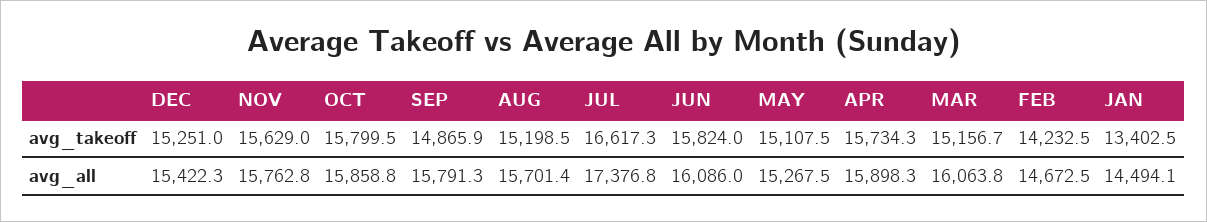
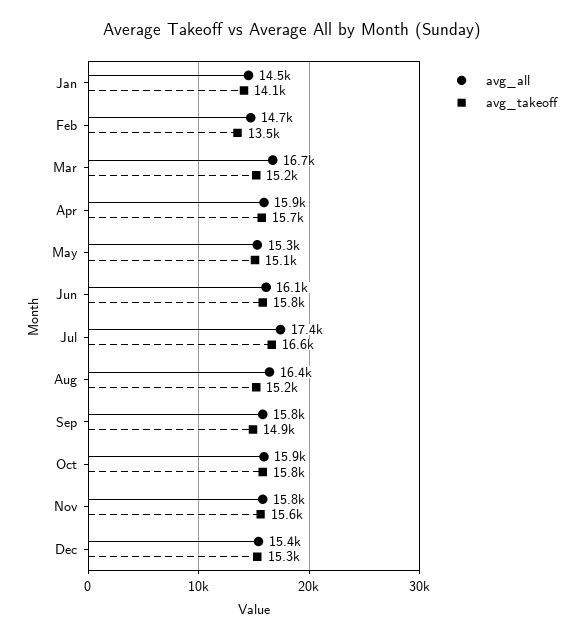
avg_takeoff, FEB: 14232.5 -> 13500
avg_takeoff, JAN: 13402.5 -> 14100
avg_all, AUG: 15701.4 -> 16400
avg_all, MAR: 16063.8 -> 16700

